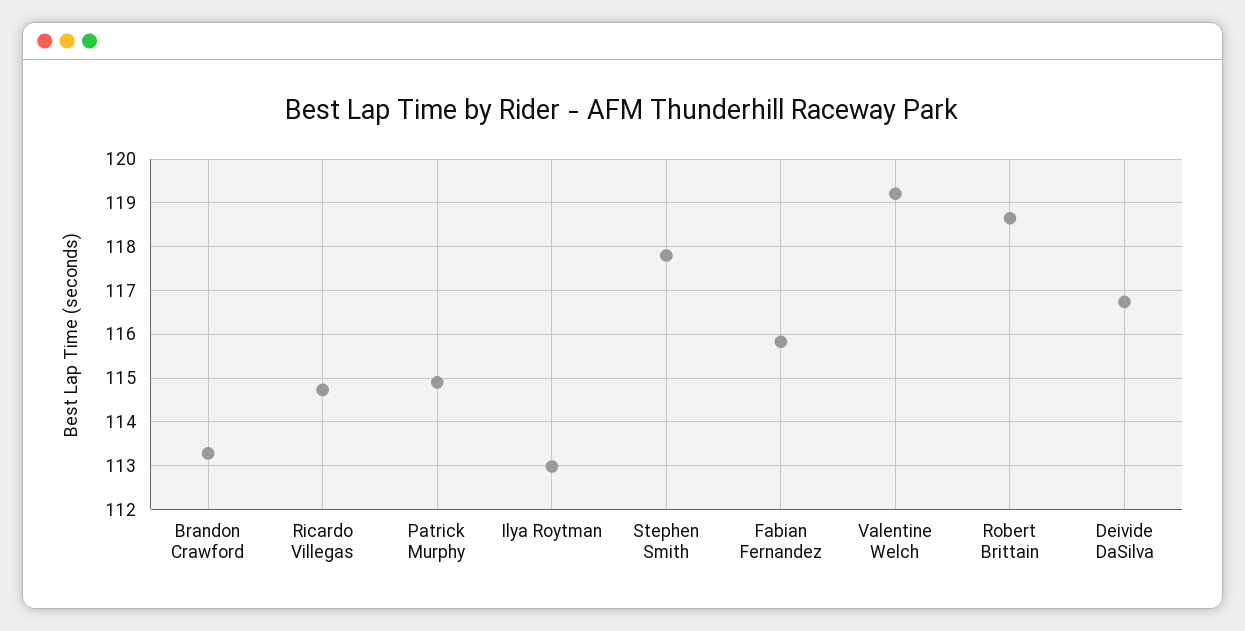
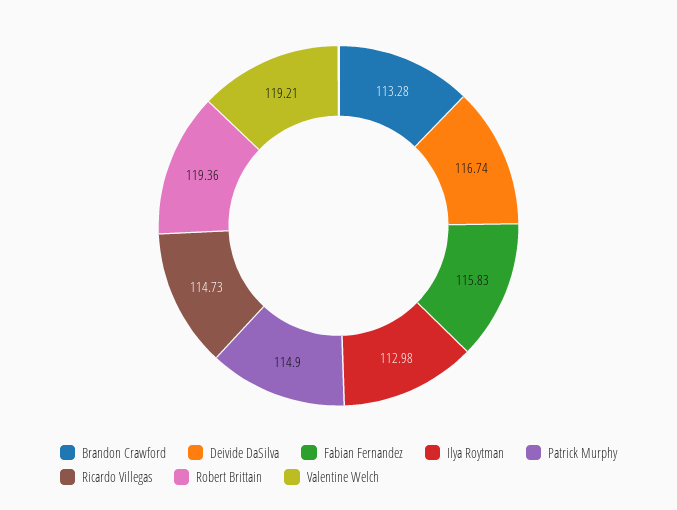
Stephen Smith: 117.8 -> none
Robert Brittain: 118.6 -> 119.36

